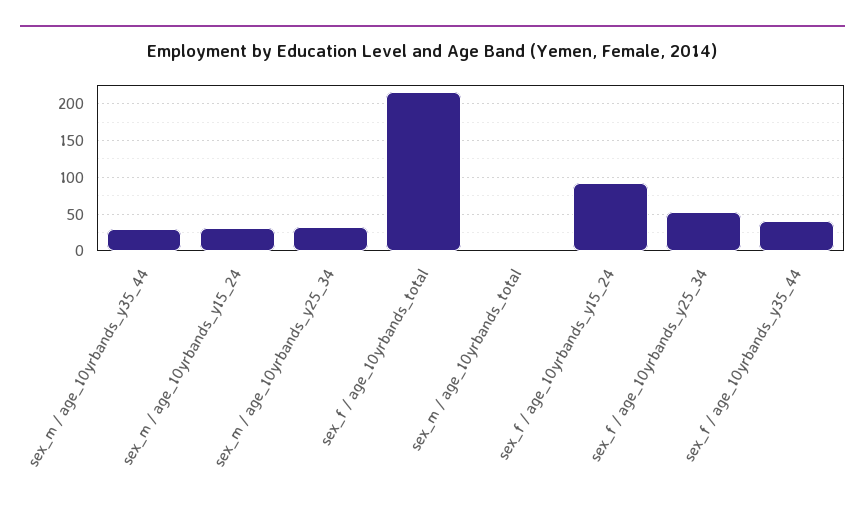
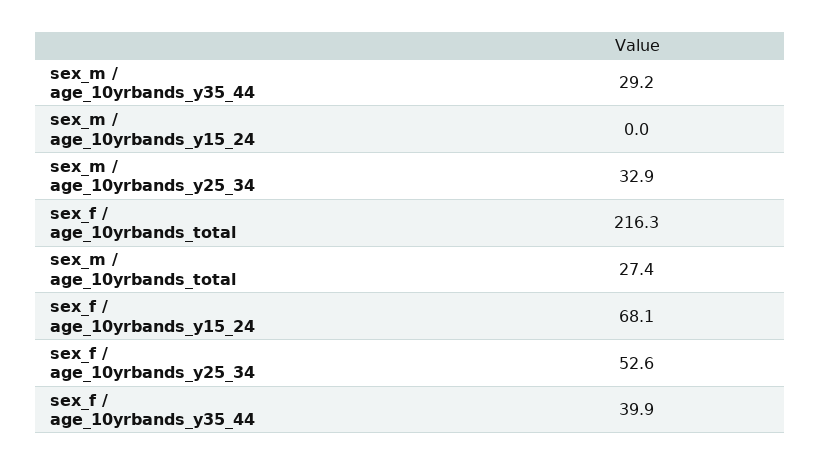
sex_m / age_10yrbands_y15_24: 30 -> 0
sex_m / age_10yrbands_total: 0 -> 27.4
sex_f / age_10yrbands_y15_24: 90 -> 68.1

